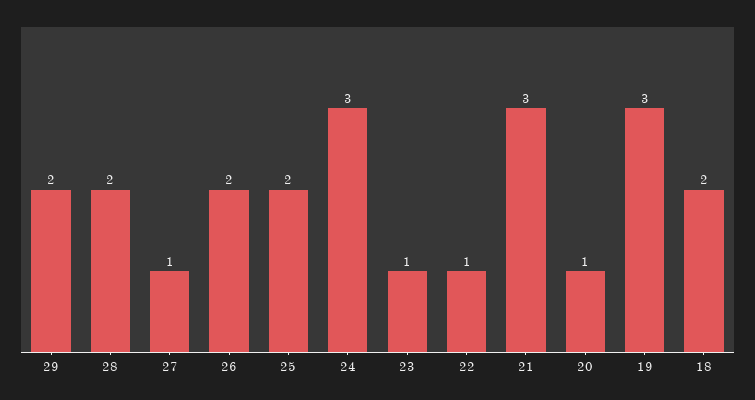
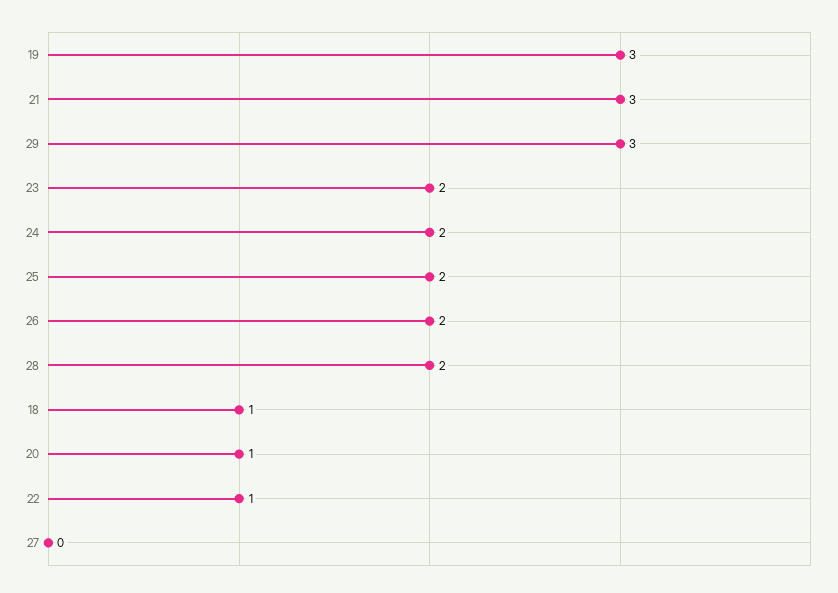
29: 2 -> 3
27: 1 -> 0
24: 3 -> 2
23: 1 -> 2
18: 2 -> 1

